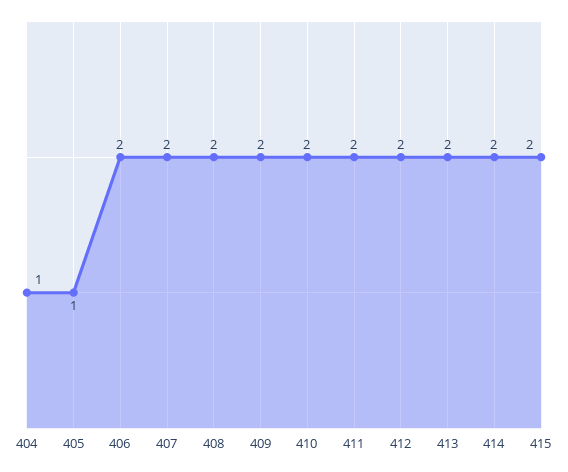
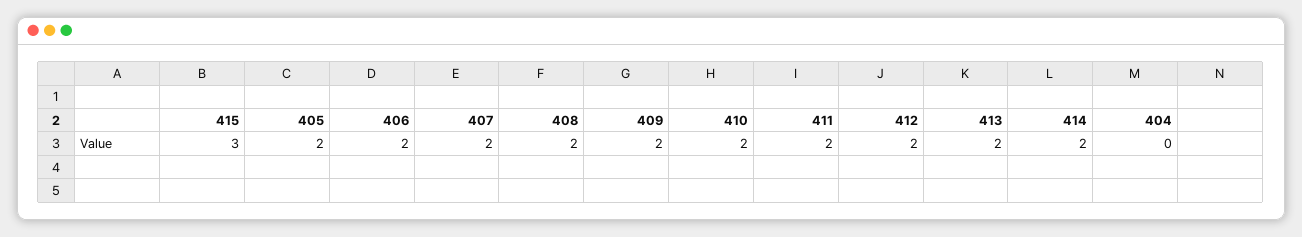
404: 1 -> 0
405: 1 -> 2
415: 2 -> 3

